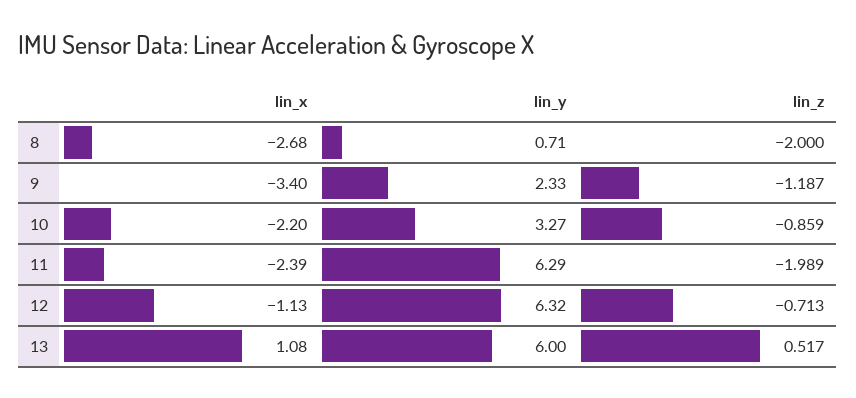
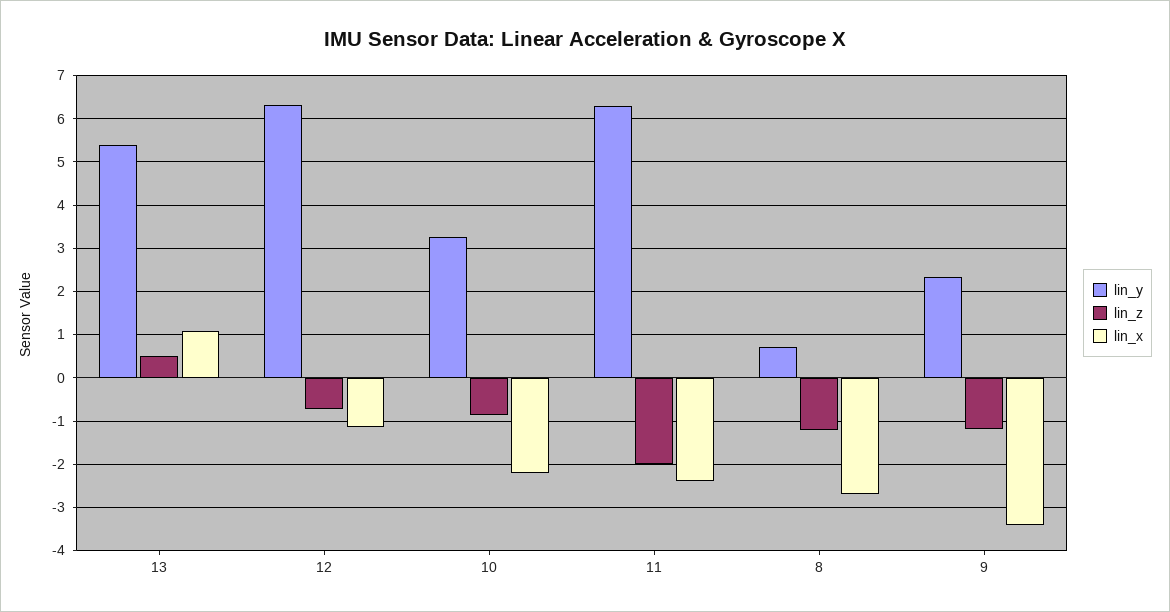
lin_z, 8: -2 -> -1.2
lin_y, 13: 6 -> 5.4

